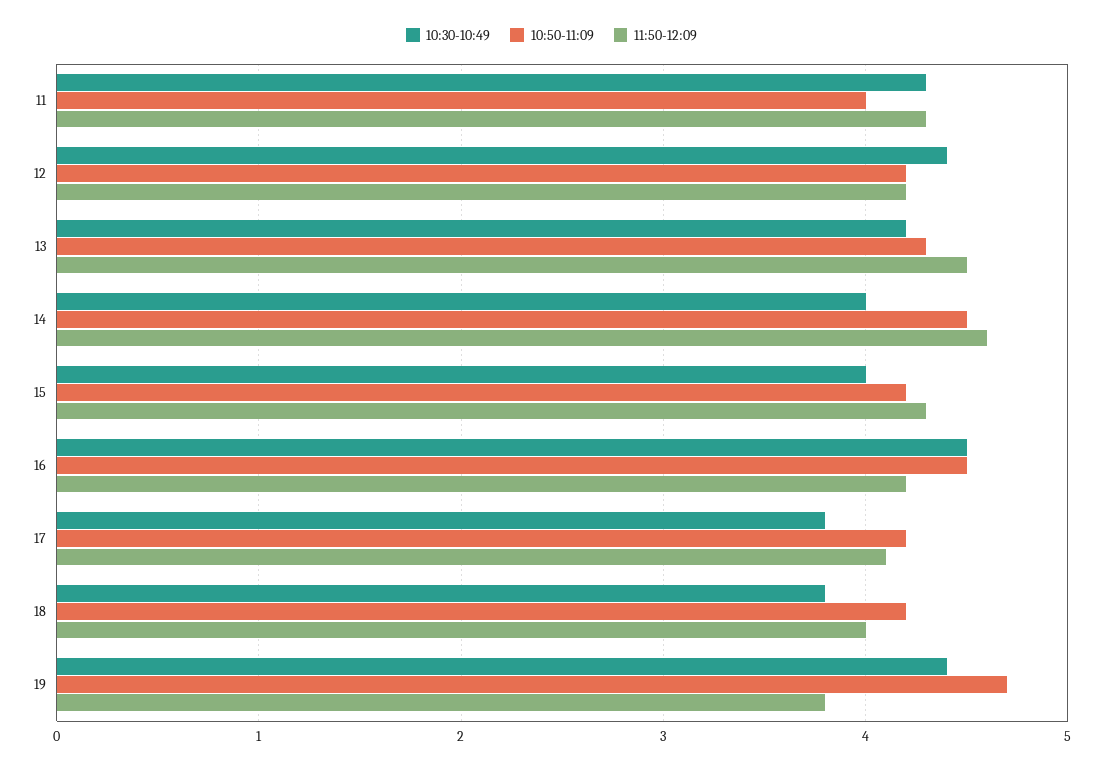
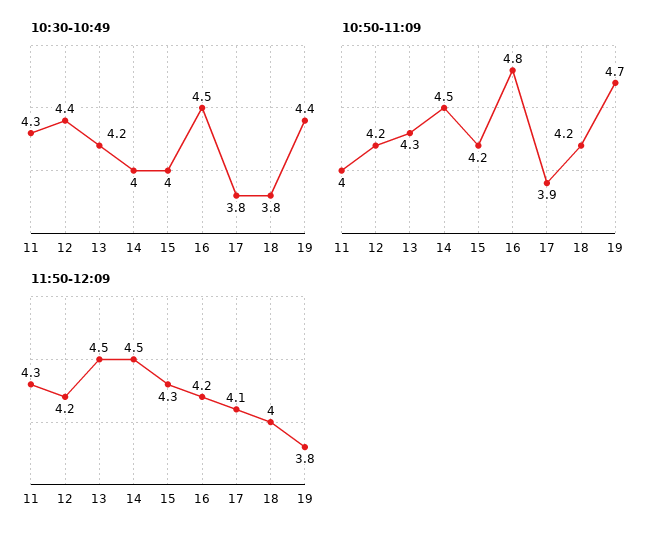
11:50-12:09, 14: 4.6 -> 4.5
10:50-11:09, 16: 4.5 -> 4.8
10:50-11:09, 17: 4.2 -> 3.9

